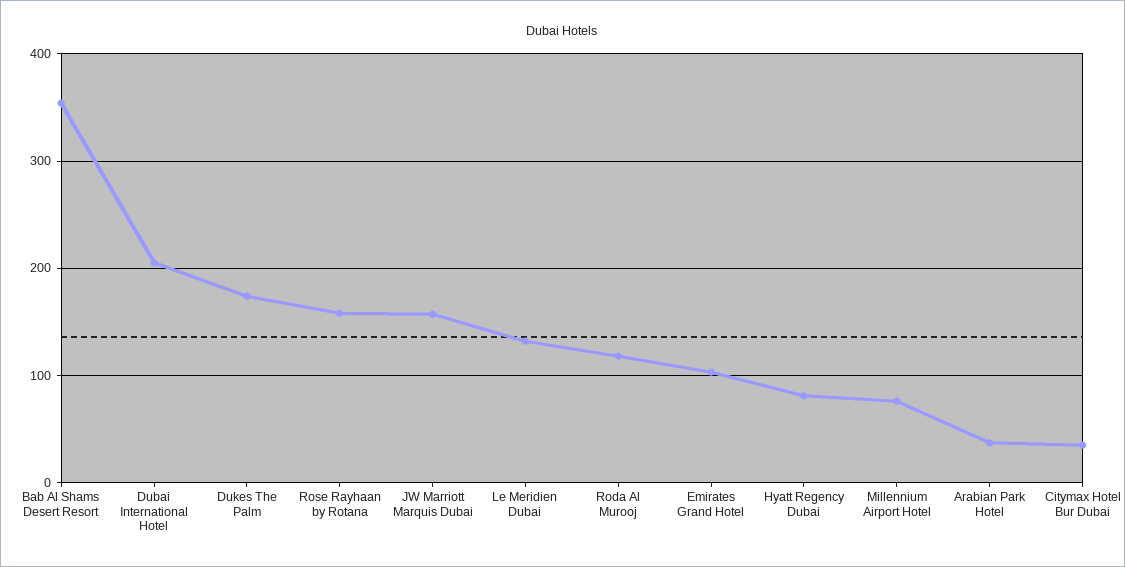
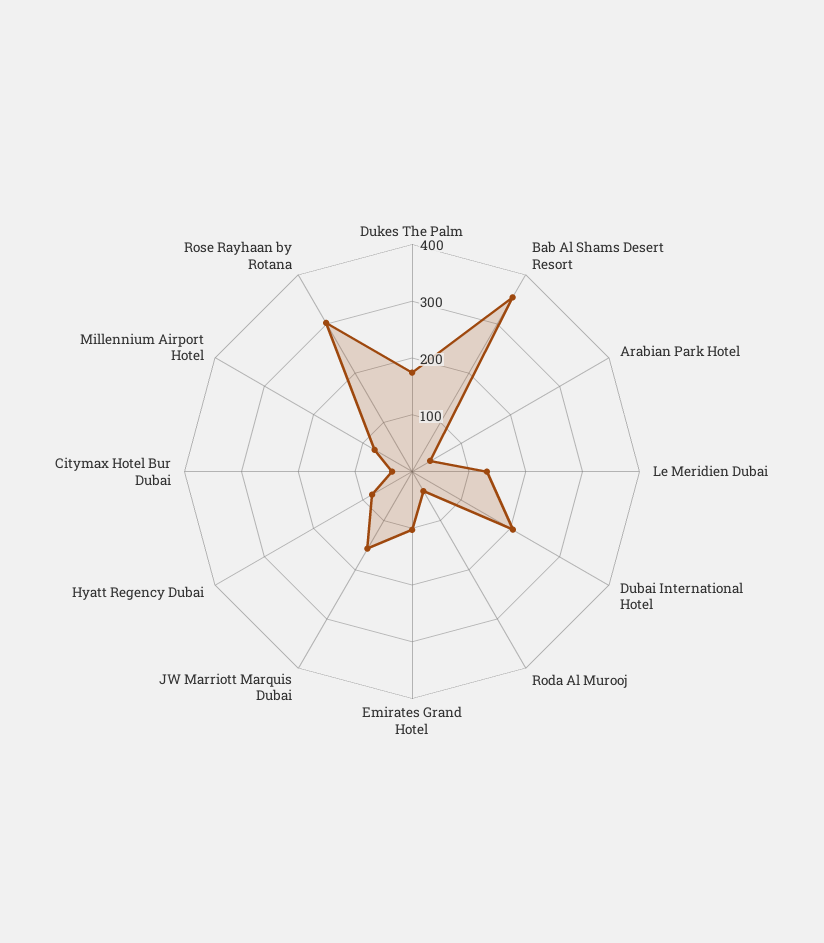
Rose Rayhaan by Rotana: 160 -> 300
Roda Al Murooj: 120 -> 40

